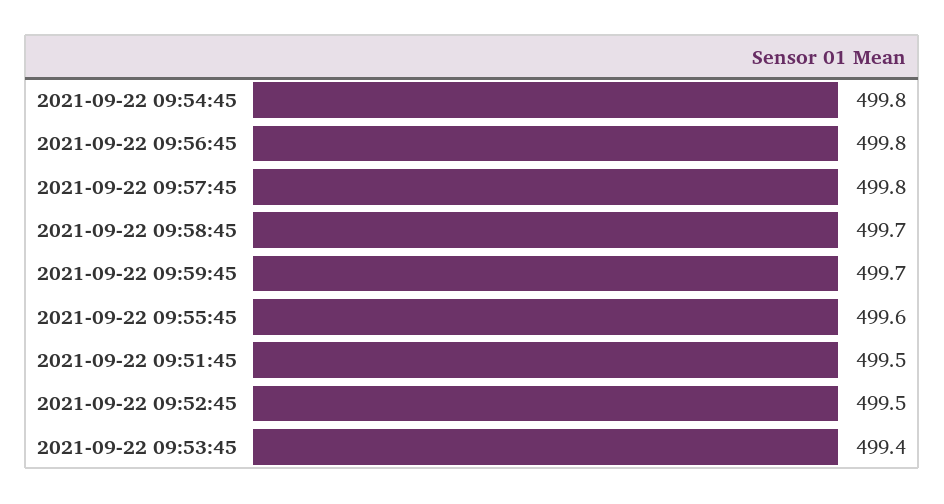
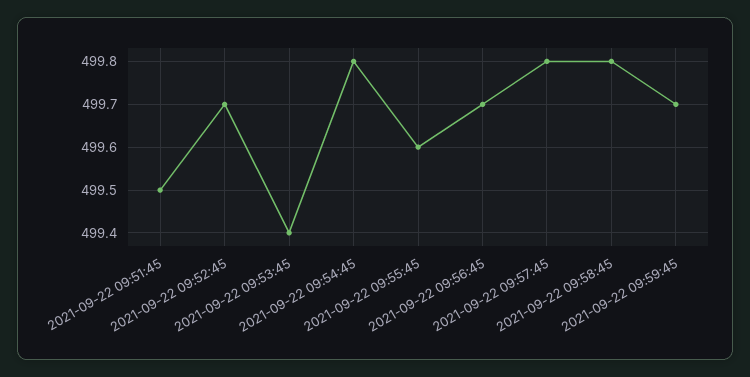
2021-09-22 09:56:45: 499.8 -> 499.7
2021-09-22 09:58:45: 499.7 -> 499.8
2021-09-22 09:52:45: 499.5 -> 499.7

